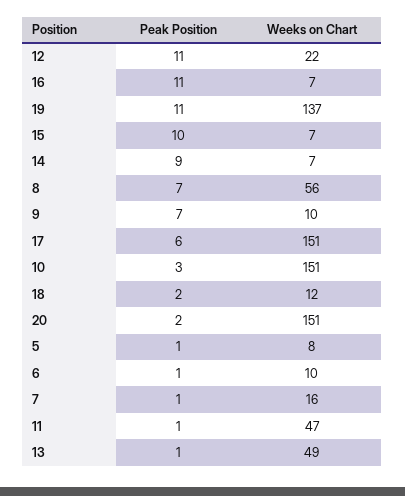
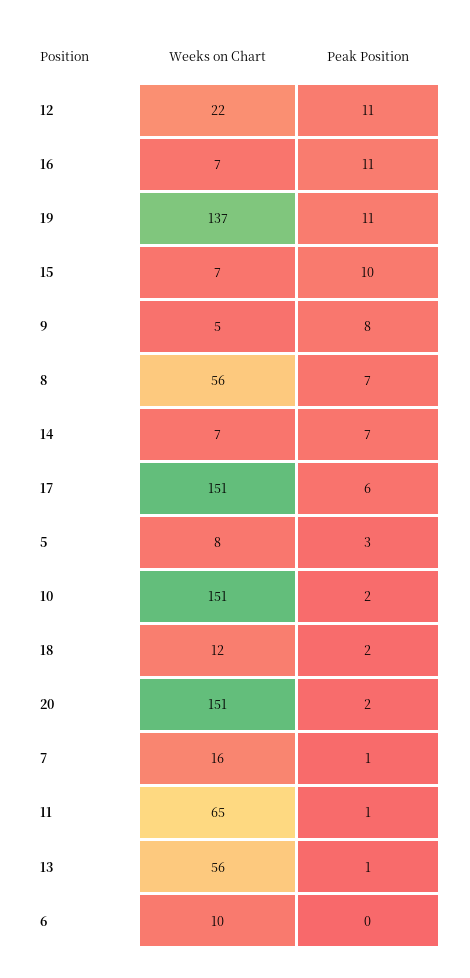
Peak Position, 14: 9 -> 7
Peak Position, 9: 7 -> 8
Weeks on Chart, 9: 10 -> 5
Peak Position, 10: 3 -> 2
Peak Position, 5: 1 -> 3
Peak Position, 6: 1 -> 0
Weeks on Chart, 11: 47 -> 65
Weeks on Chart, 13: 49 -> 56

